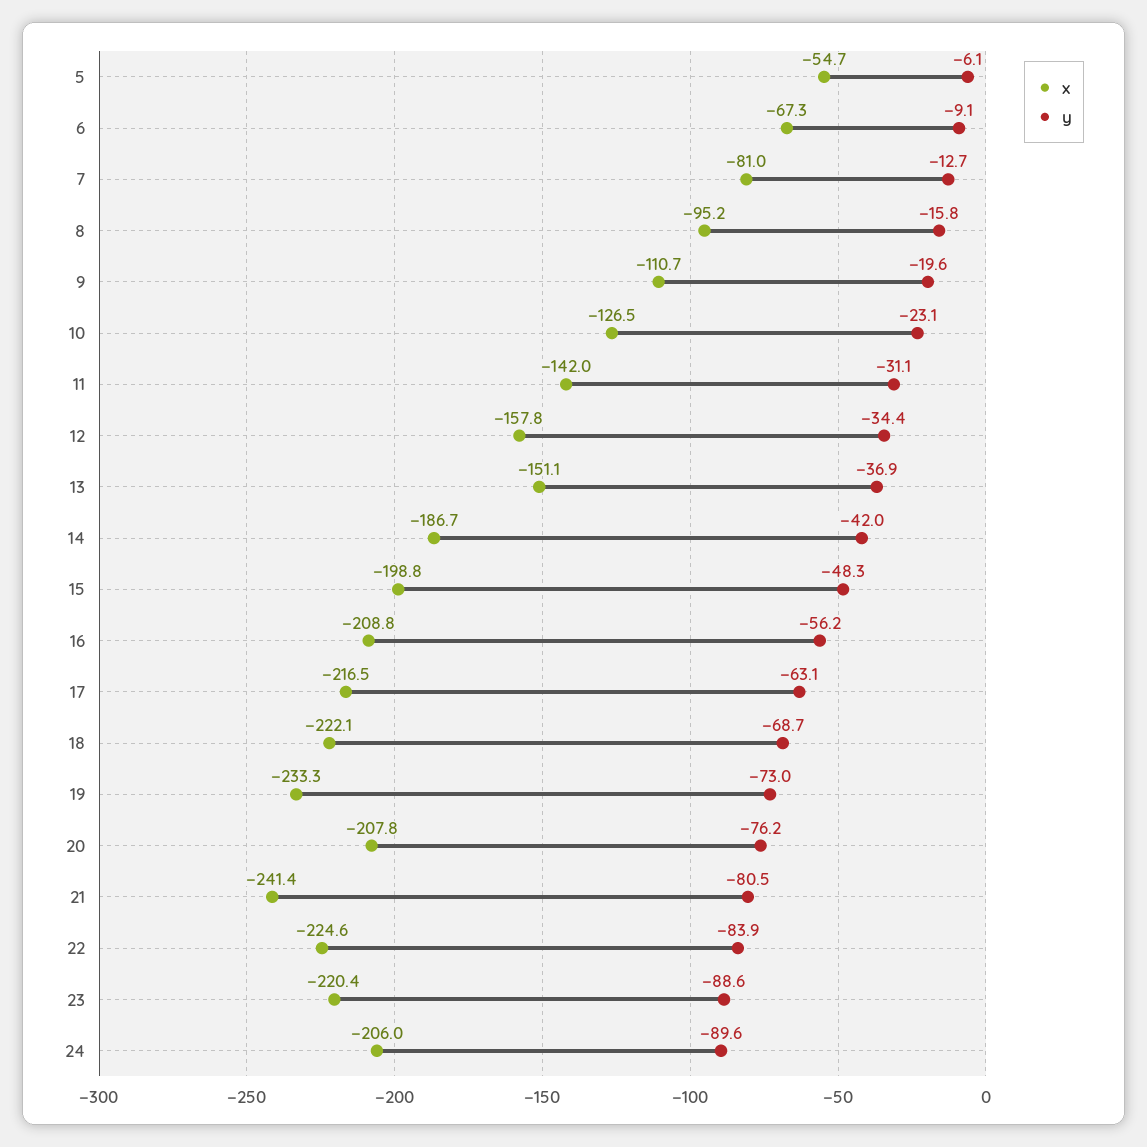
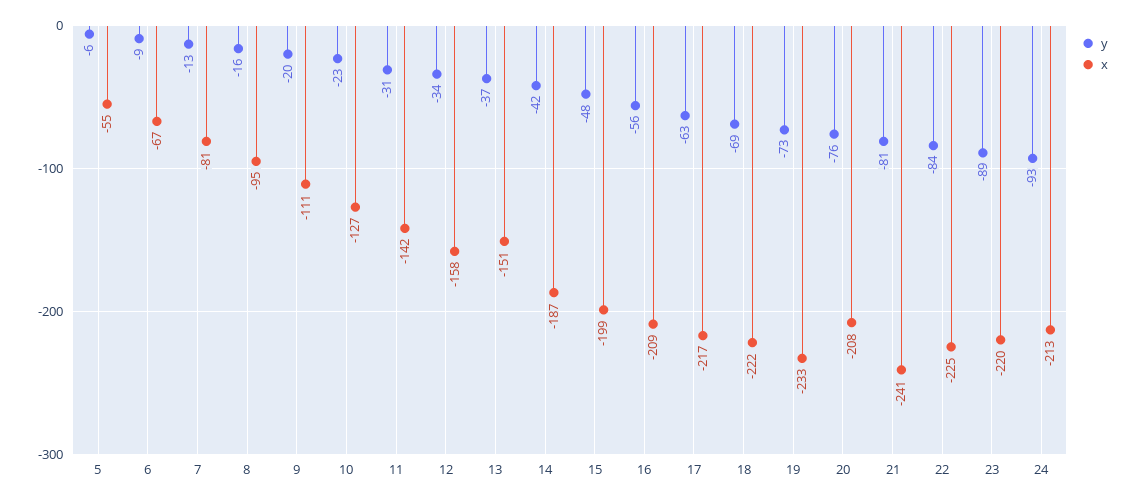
x, 24: -206 -> -213
y, 24: -89.6 -> -93

